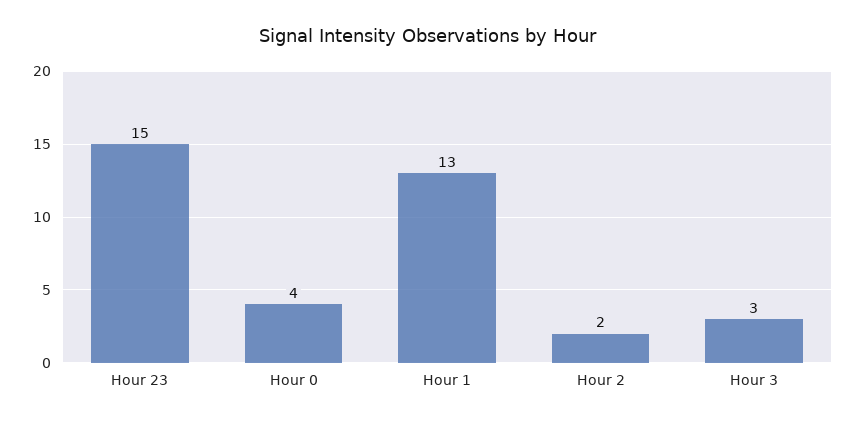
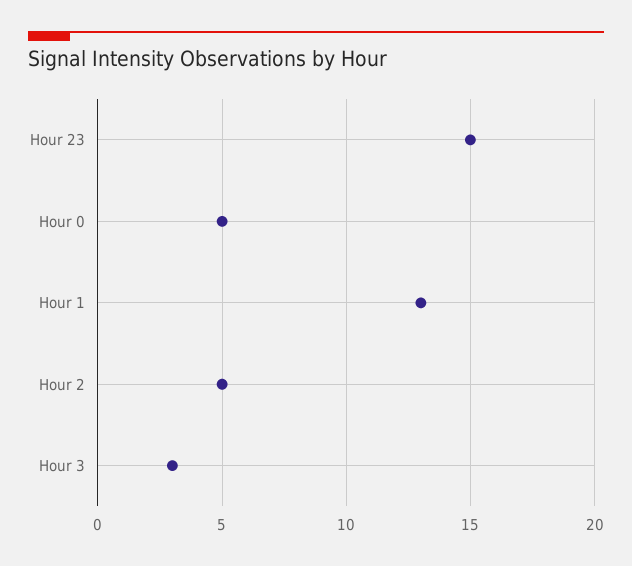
Hour 0: 4 -> 5
Hour 2: 2 -> 5

